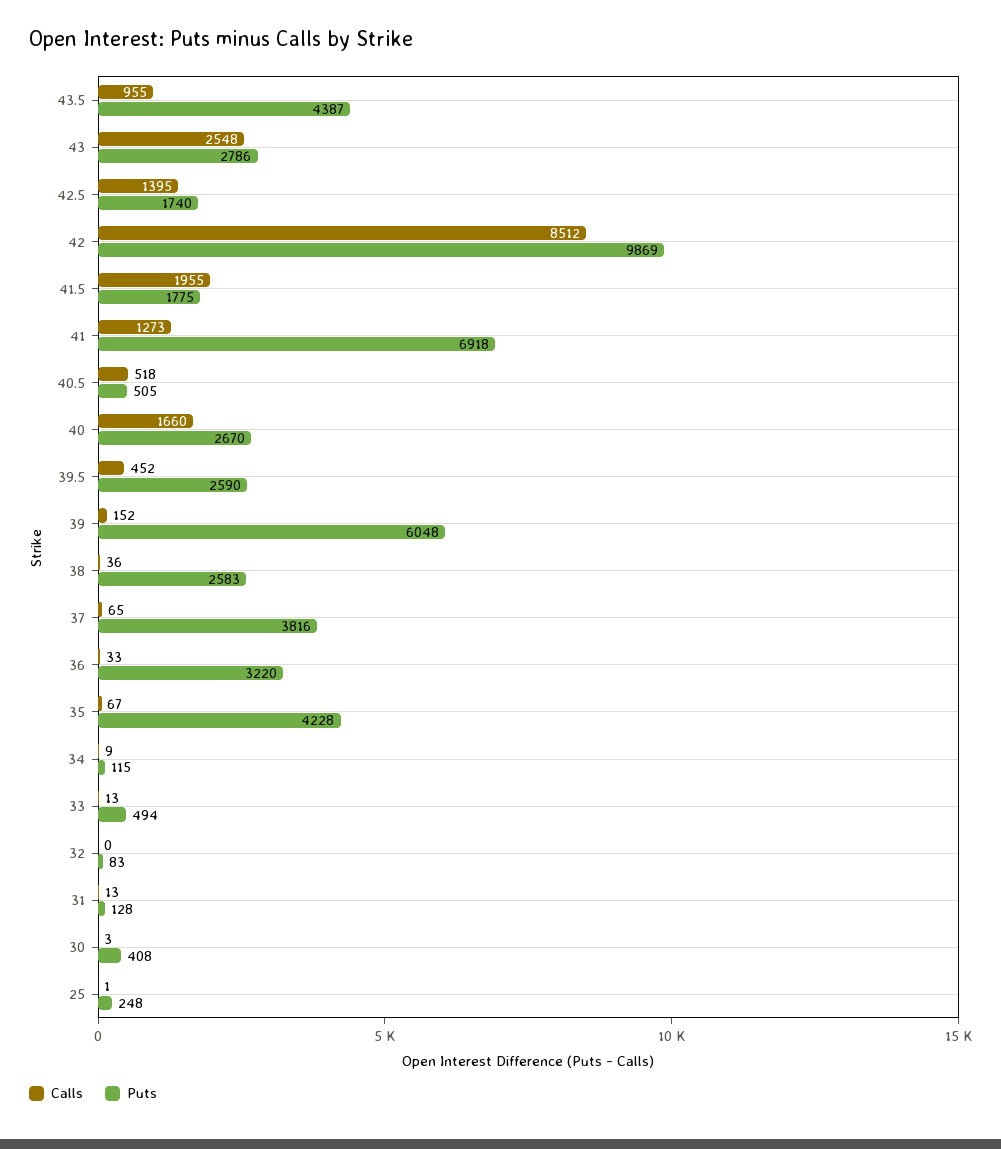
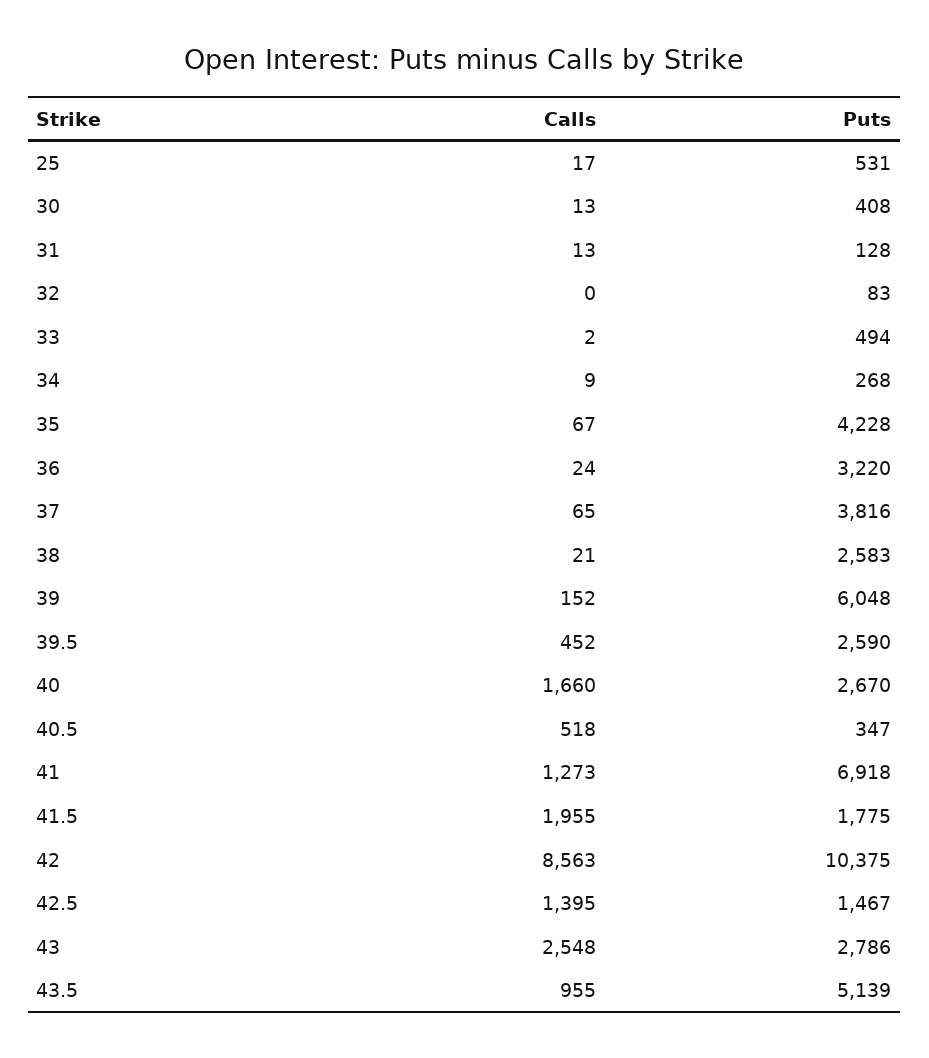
Puts, 43.5: 4387 -> 5139
Puts, 42.5: 1740 -> 1467
Calls, 42: 8512 -> 8563
Puts, 42: 9869 -> 10375
Puts, 40.5: 505 -> 347
Calls, 38: 36 -> 21
Calls, 36: 33 -> 24
Puts, 34: 115 -> 268
Calls, 33: 13 -> 2
Calls, 30: 3 -> 13
Calls, 25: 1 -> 17
Puts, 25: 248 -> 531

